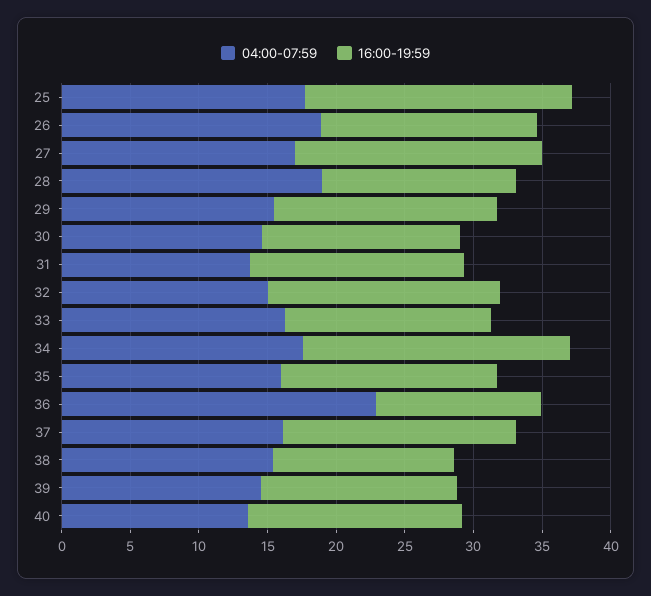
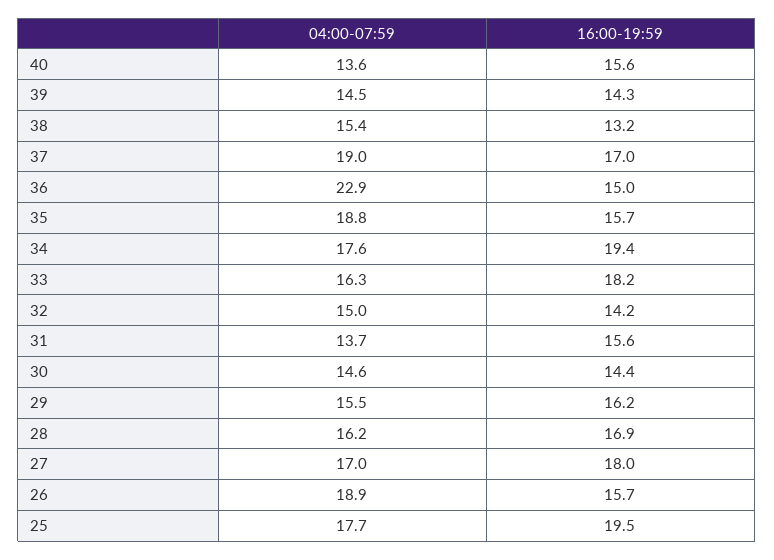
04:00-07:59, 28: 19 -> 16.2
16:00-19:59, 28: 14 -> 16.9
16:00-19:59, 32: 17 -> 14.2
16:00-19:59, 33: 15 -> 18.2
04:00-07:59, 35: 16 -> 18.8
16:00-19:59, 36: 12 -> 15
04:00-07:59, 37: 16 -> 19

